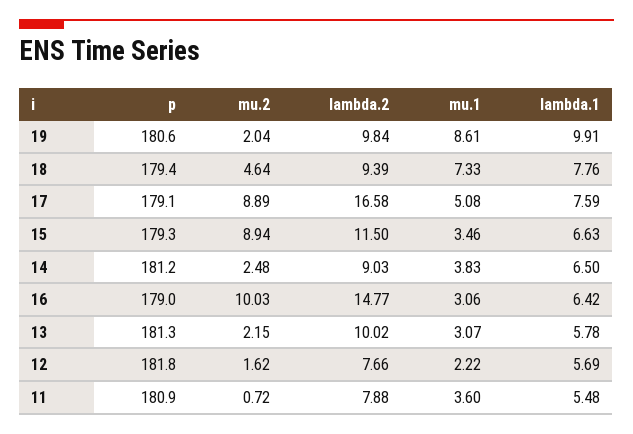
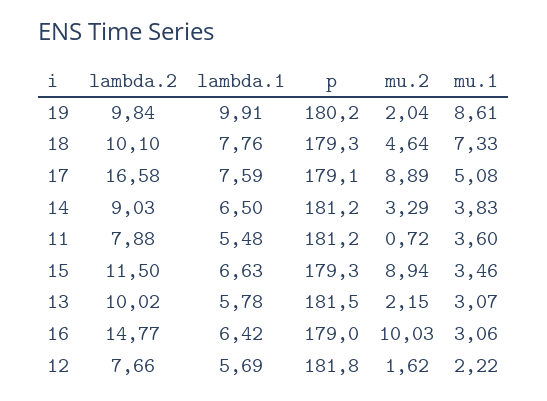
p, 19: 180.6 -> 180.2
p, 18: 179.4 -> 179.3
lambda.2, 18: 9.39 -> 10.1
mu.2, 14: 2.48 -> 3.29
p, 13: 181.3 -> 181.5
p, 11: 180.9 -> 181.2

